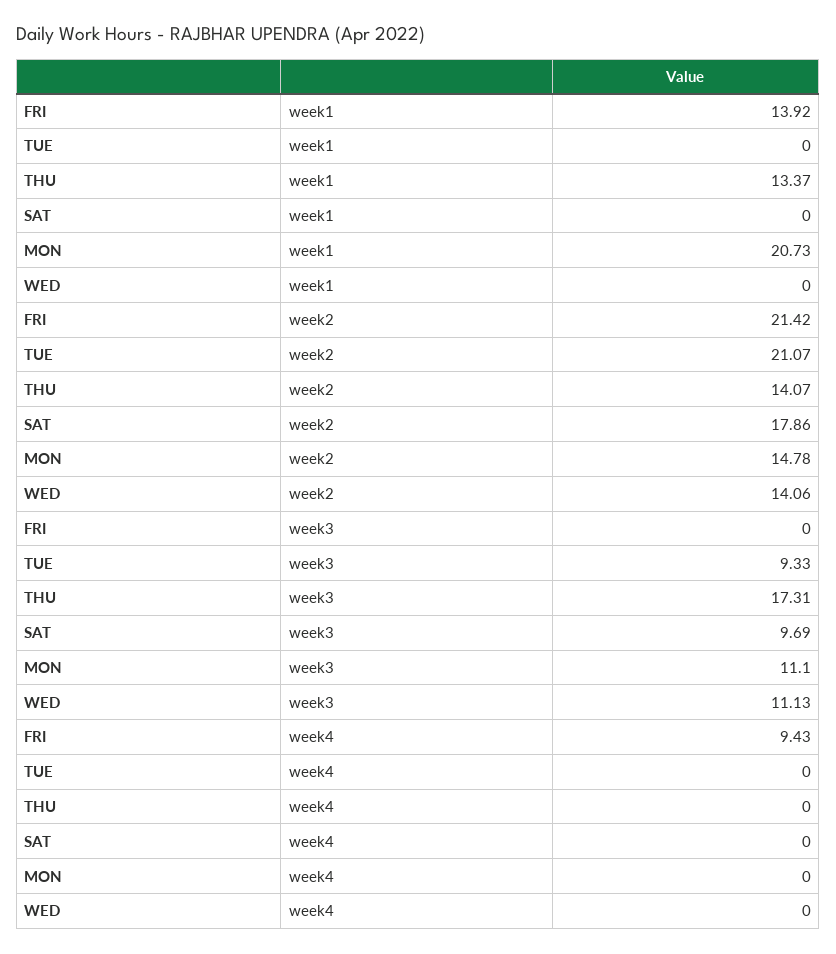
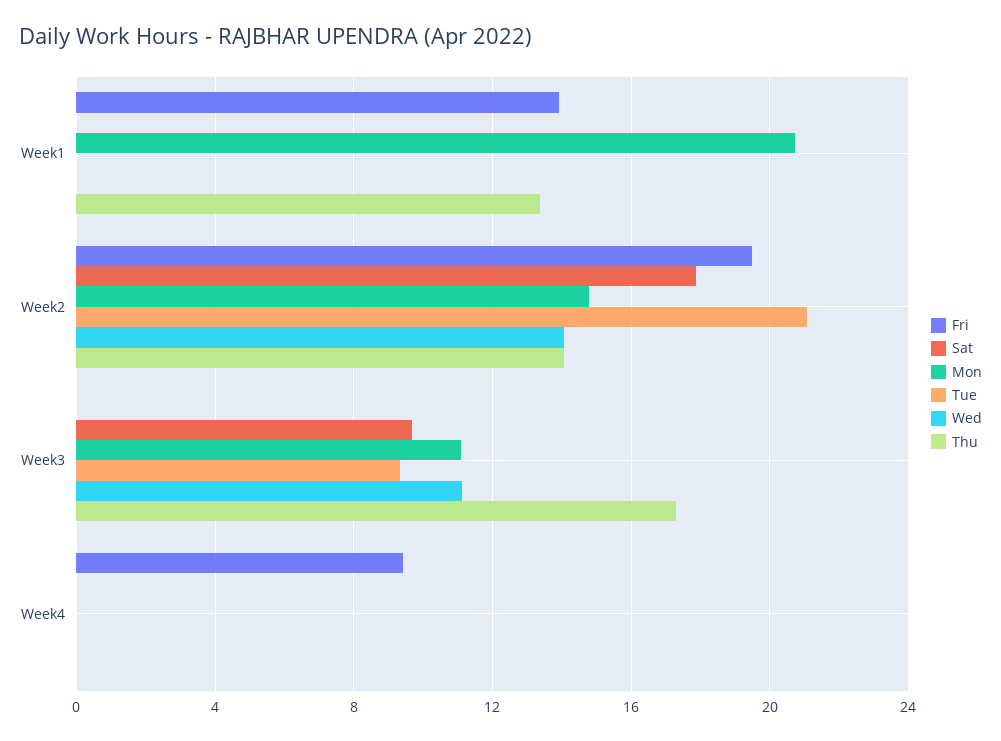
FRI, week2: 21.42 -> 19.5

